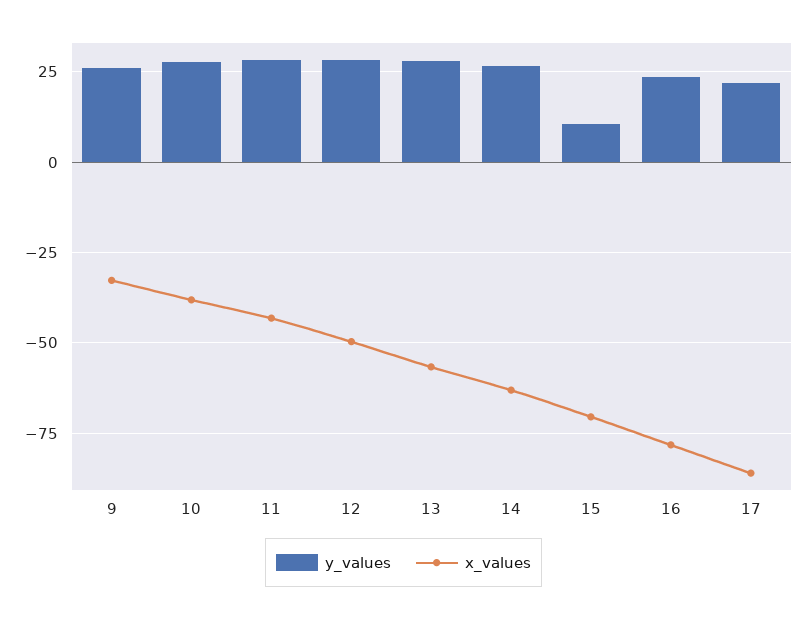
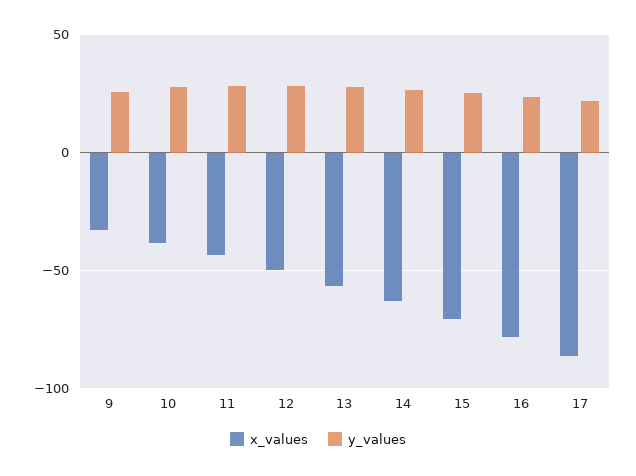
y_values, 15: 10 -> 25

